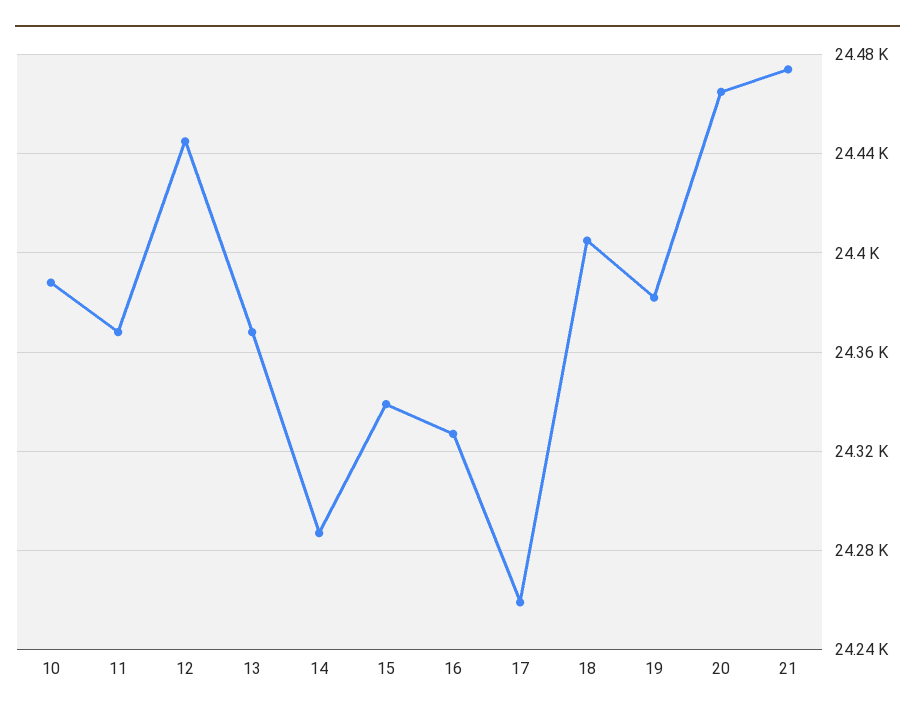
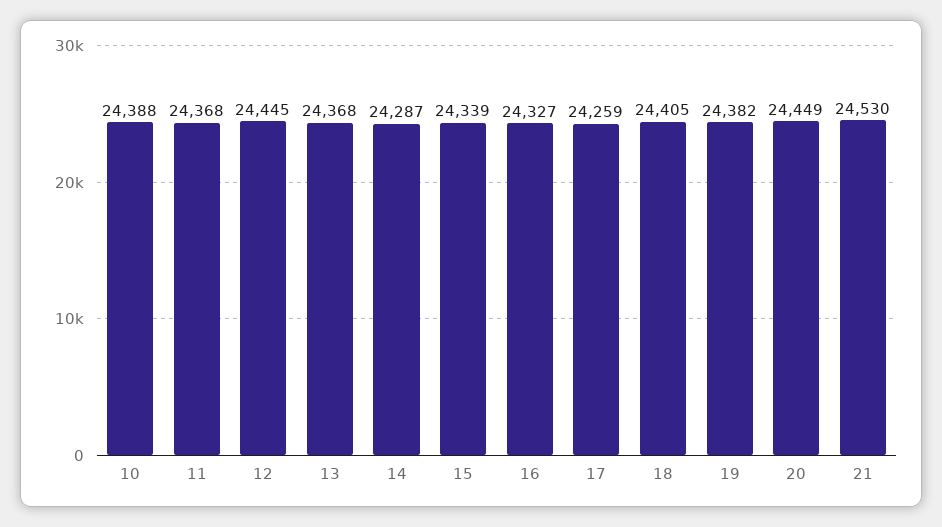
20: 24465 -> 24449
21: 24475 -> 24530

